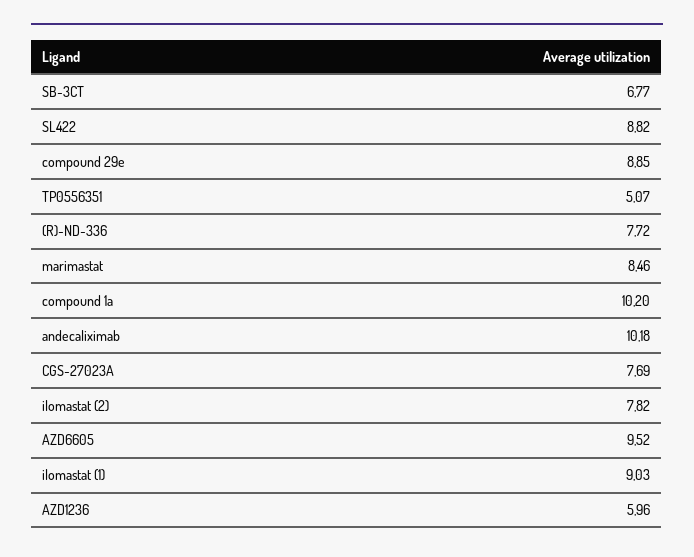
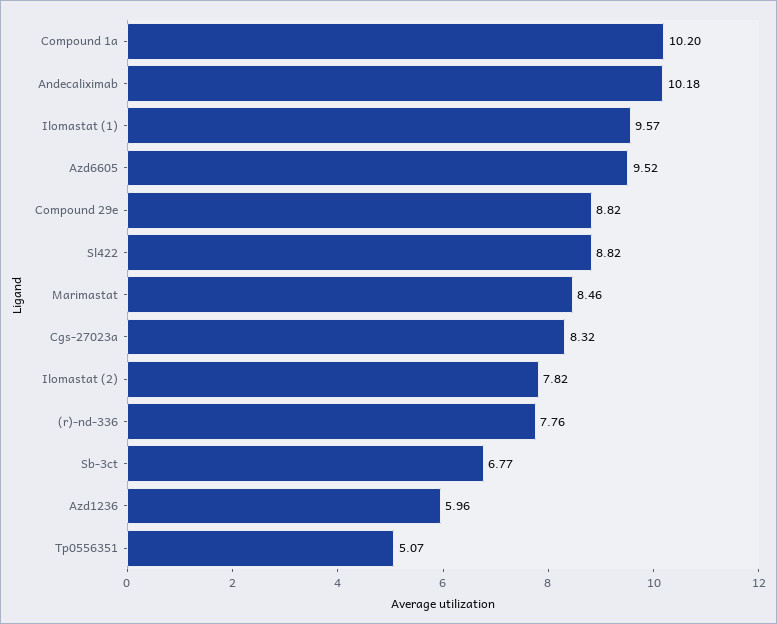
compound 29e: 8.85 -> 8.82
(R)-ND-336: 7.72 -> 7.76
CGS-27023A: 7.69 -> 8.32
ilomastat (1): 9.03 -> 9.57

